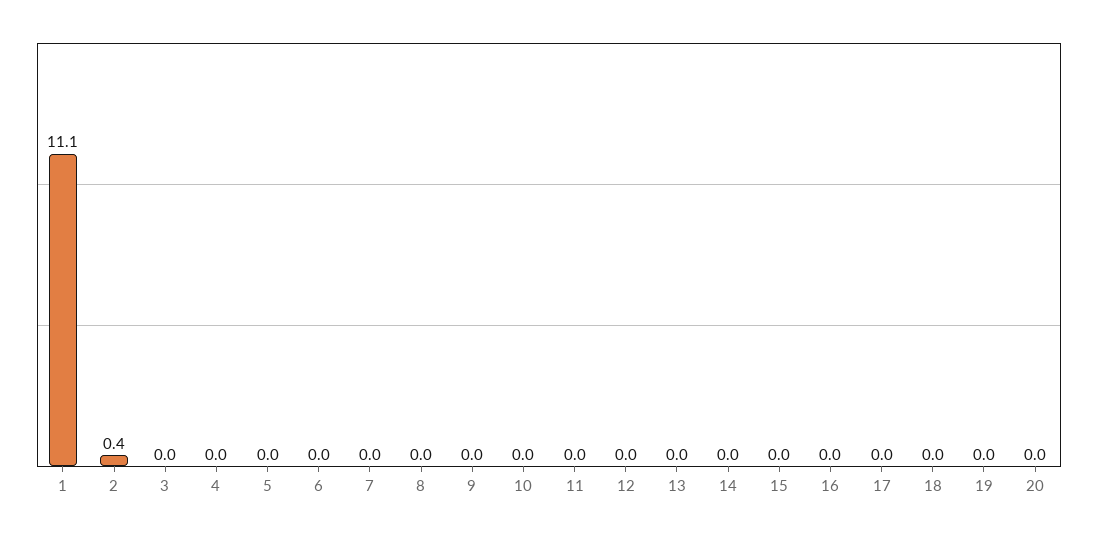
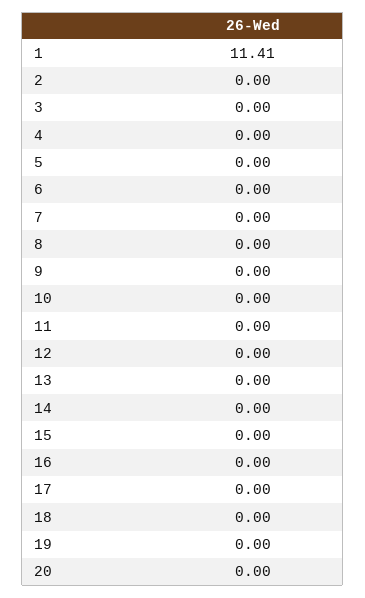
1: 11.1 -> 11.41
2: 0.4 -> 0

